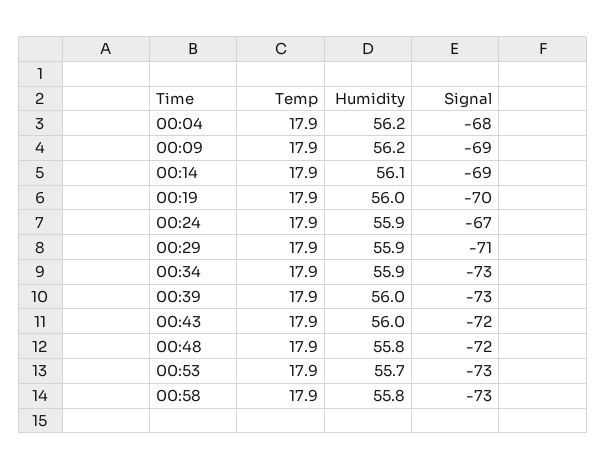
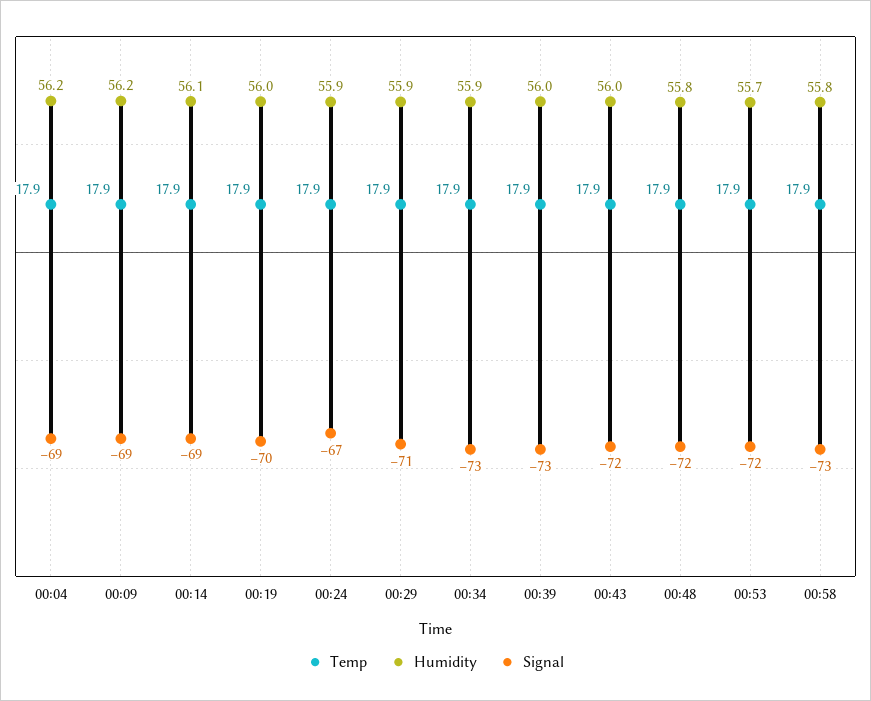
Signal, 00:04: -68 -> -69
Signal, 00:53: -73 -> -72

